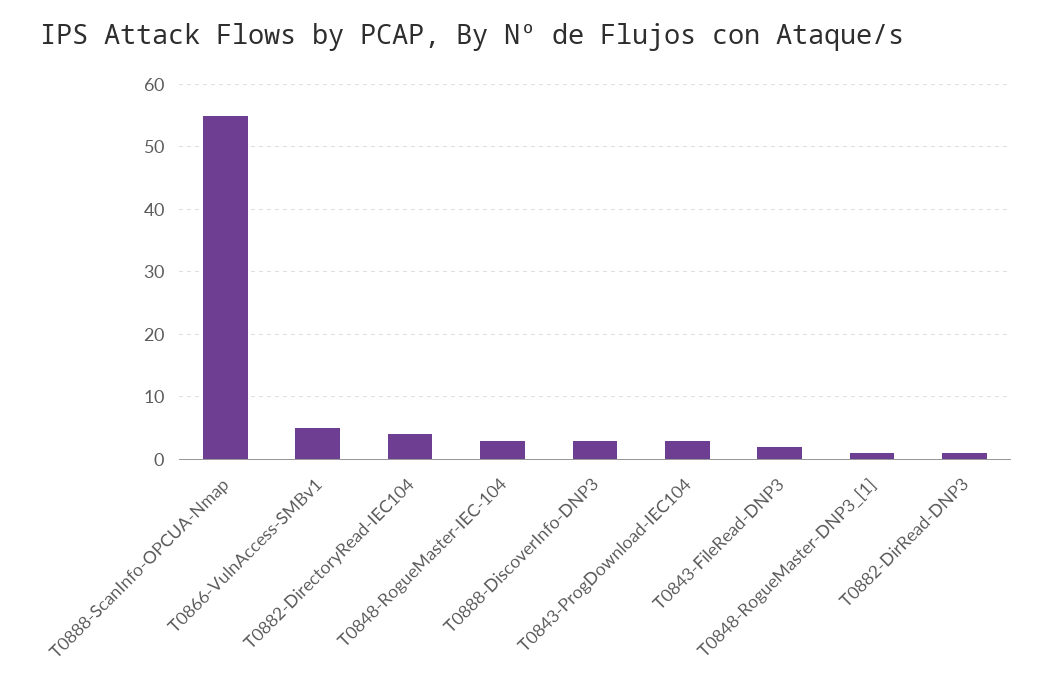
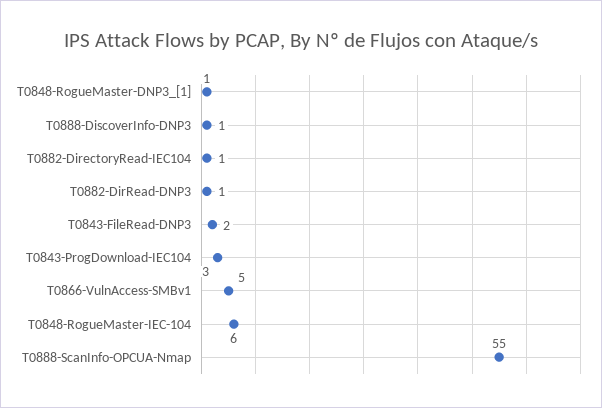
T0882-DirectoryRead-IEC104: 4 -> 1
T0848-RogueMaster-IEC-104: 3 -> 6
T0888-DiscoverInfo-DNP3: 3 -> 1

